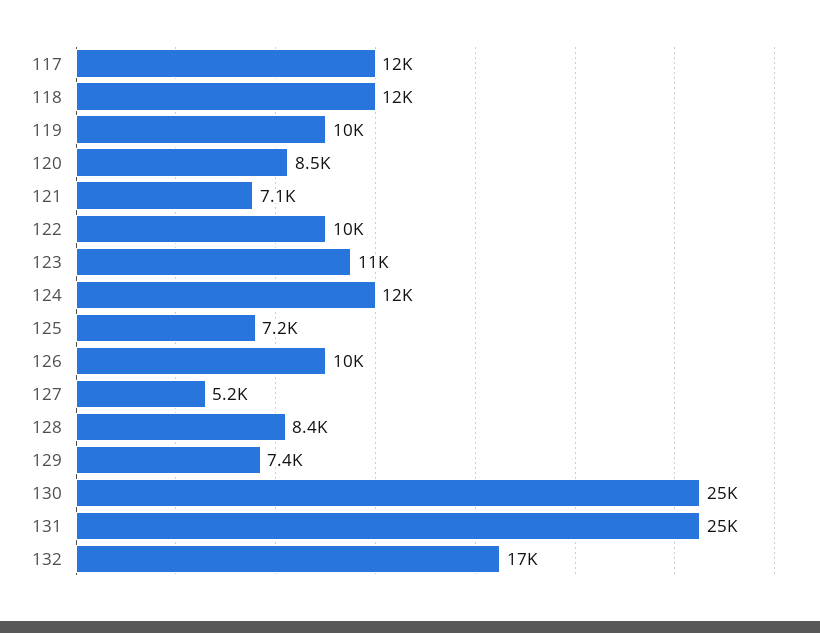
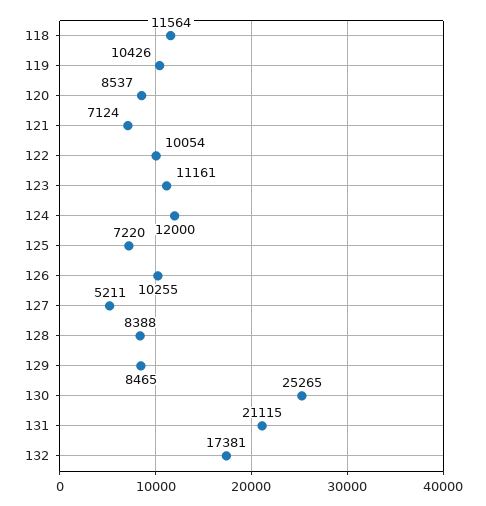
117: 12000 -> none
129: 7400 -> 8465
131: 25000 -> 21115

